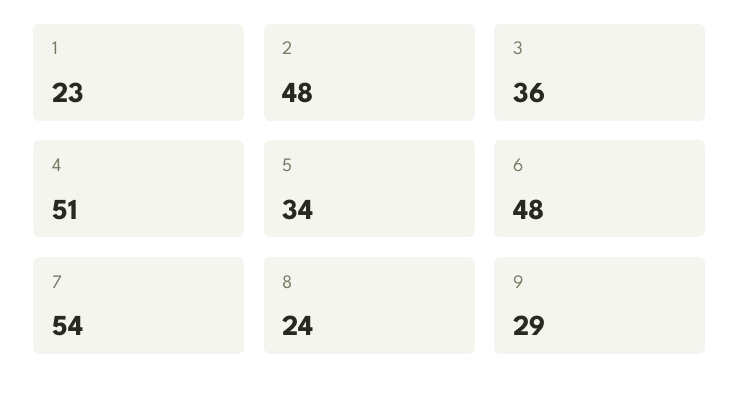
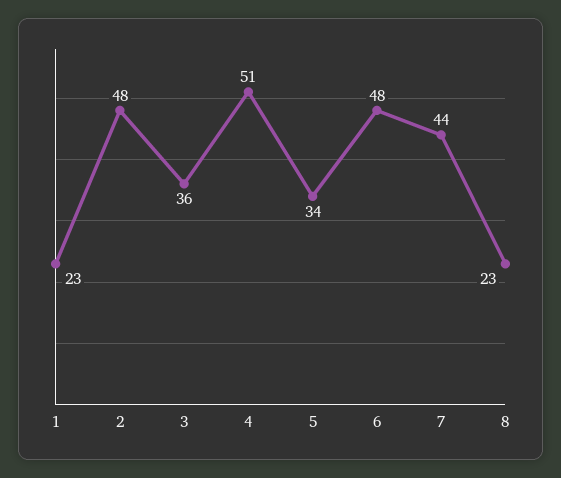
7: 54 -> 44
8: 24 -> 23
9: 29 -> none

